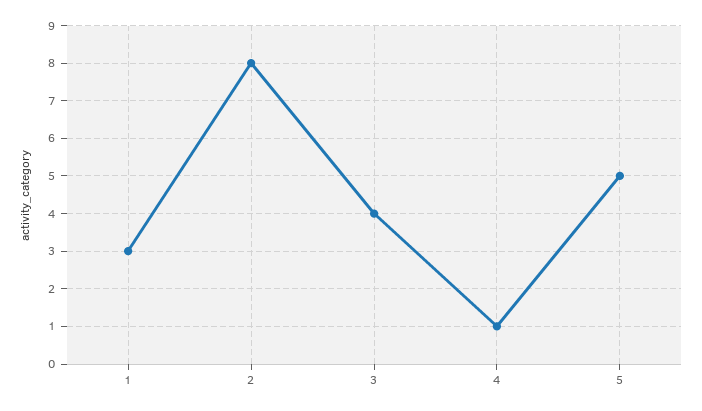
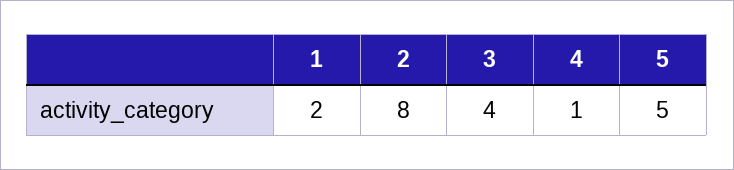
1: 3 -> 2

